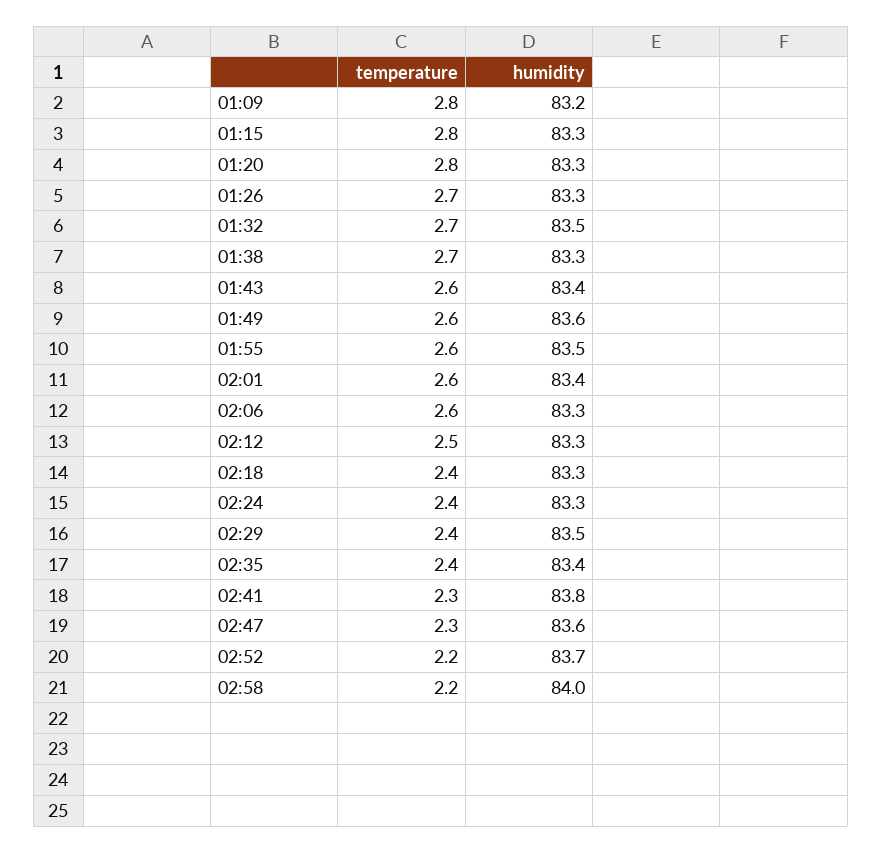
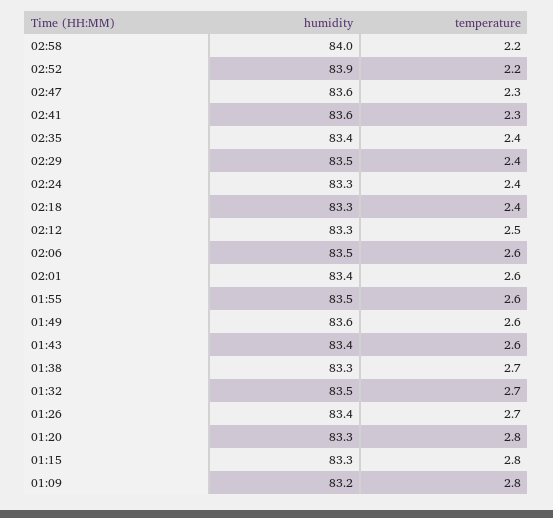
humidity, 01:26: 83.3 -> 83.4
humidity, 02:06: 83.3 -> 83.5
humidity, 02:41: 83.8 -> 83.6
humidity, 02:52: 83.7 -> 83.9

